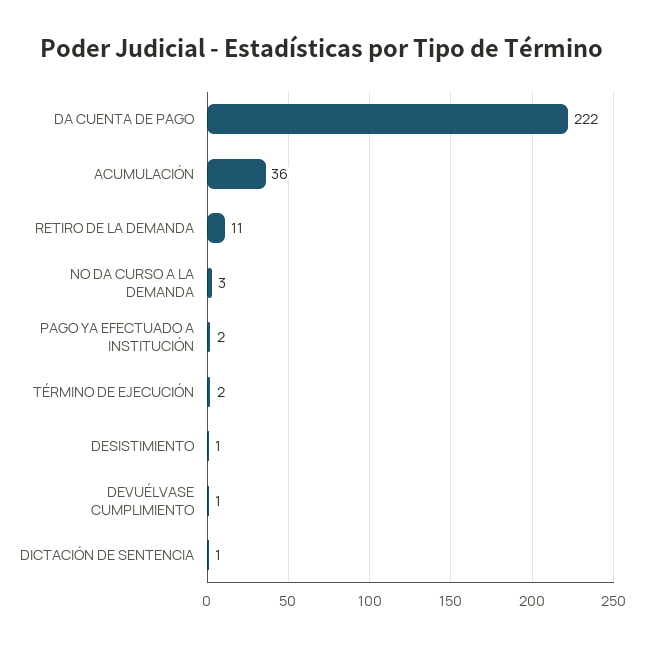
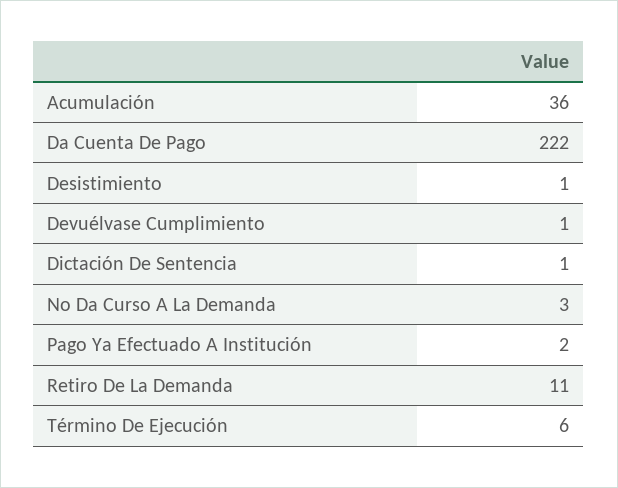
TÉRMINO DE EJECUCIÓN: 2 -> 6

